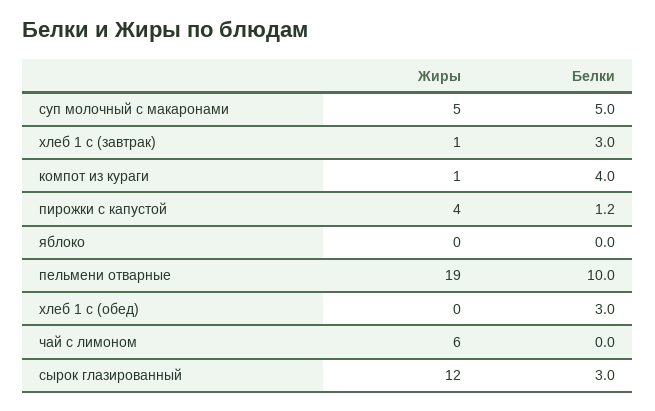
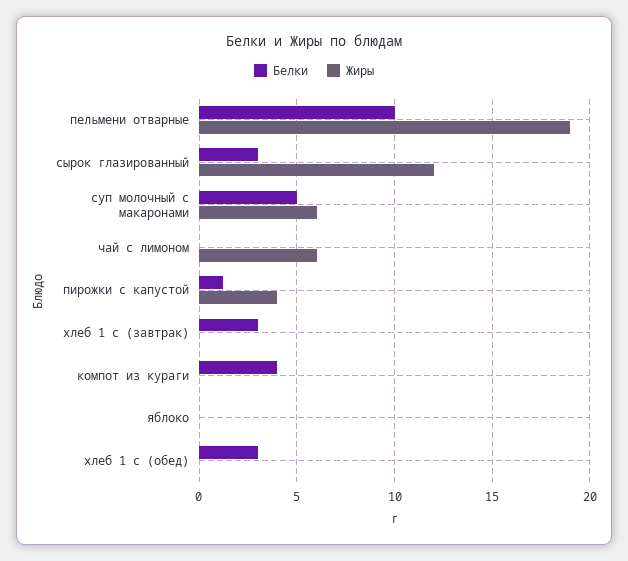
Жиры, суп молочный с макаронами: 5 -> 6
Жиры, хлеб 1 с (завтрак): 1 -> 0
Жиры, компот из кураги: 1 -> 0

